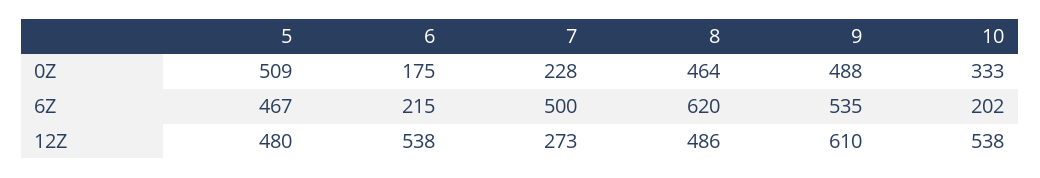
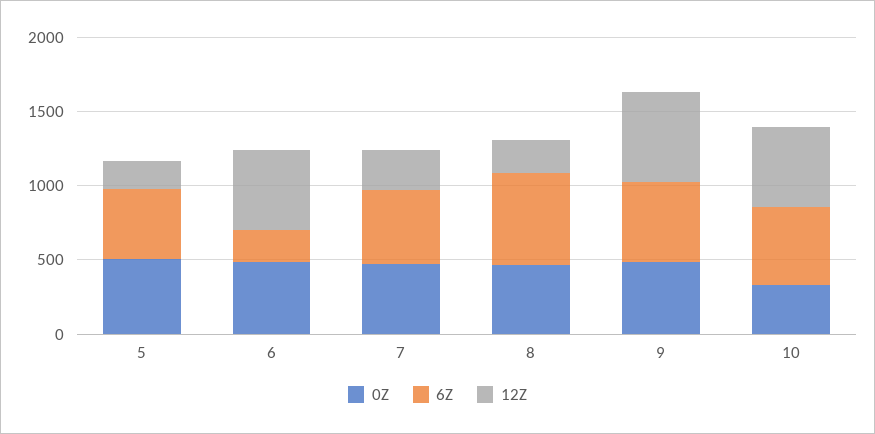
0Z, 6: 175 -> 500
0Z, 7: 228 -> 500
6Z, 10: 202 -> 500
12Z, 5: 480 -> 200
12Z, 8: 486 -> 200

